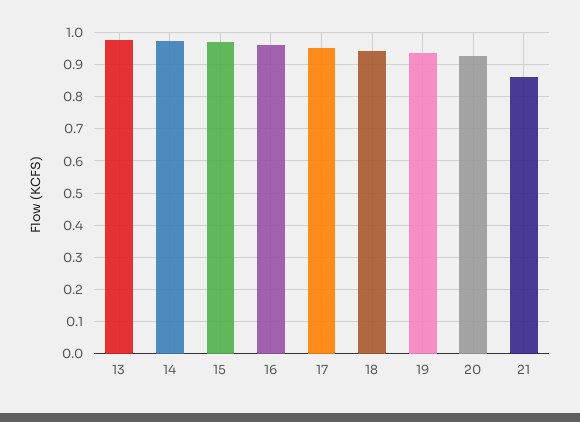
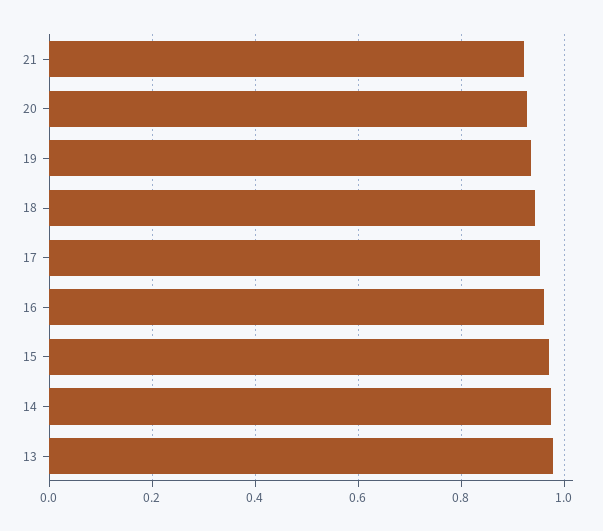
21: 0.86 -> 0.92

